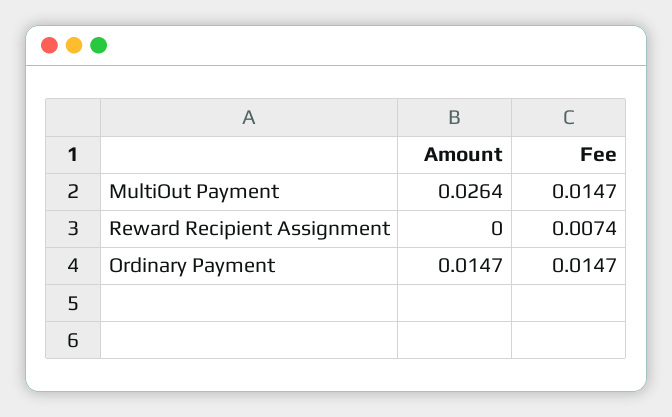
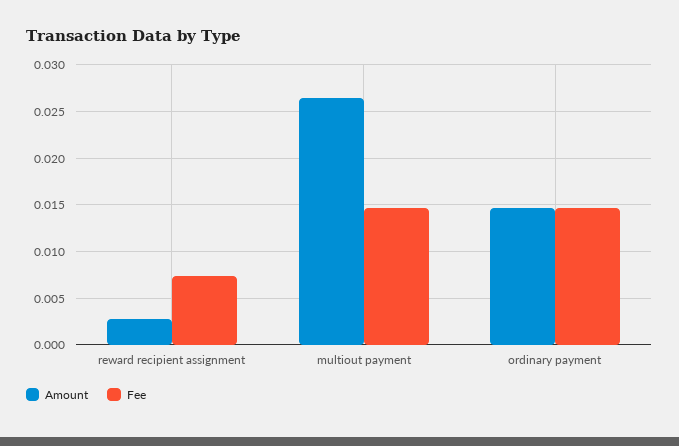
Amount, Reward Recipient Assignment: 0 -> 0.003

